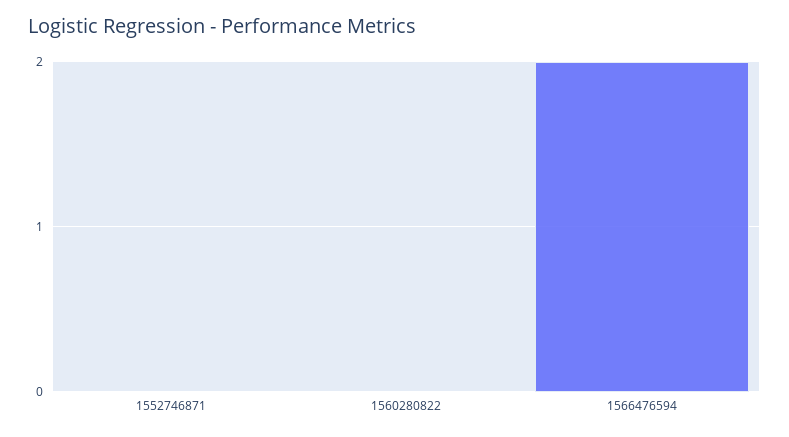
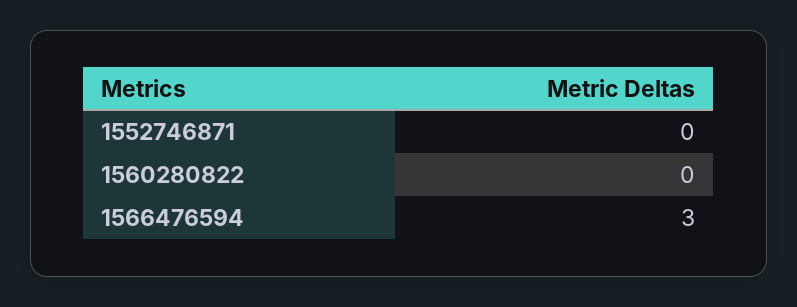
1566476594: 2 -> 3

